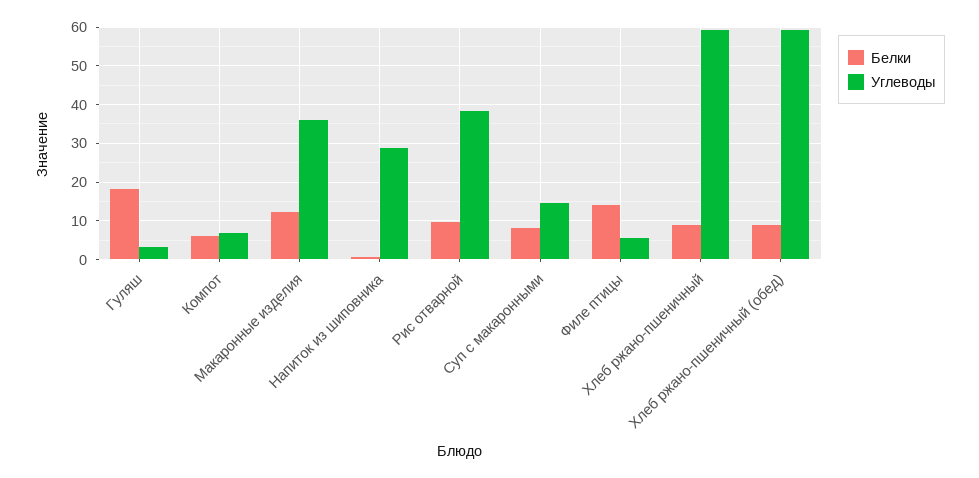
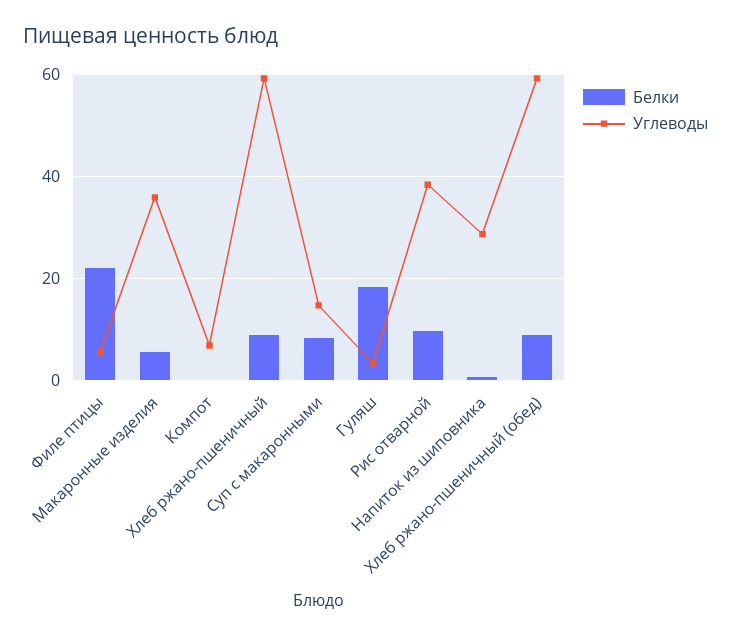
Белки, Компот: 6 -> 0
Белки, Макаронные изделия: 12 -> 6
Белки, Филе птицы: 14 -> 22

